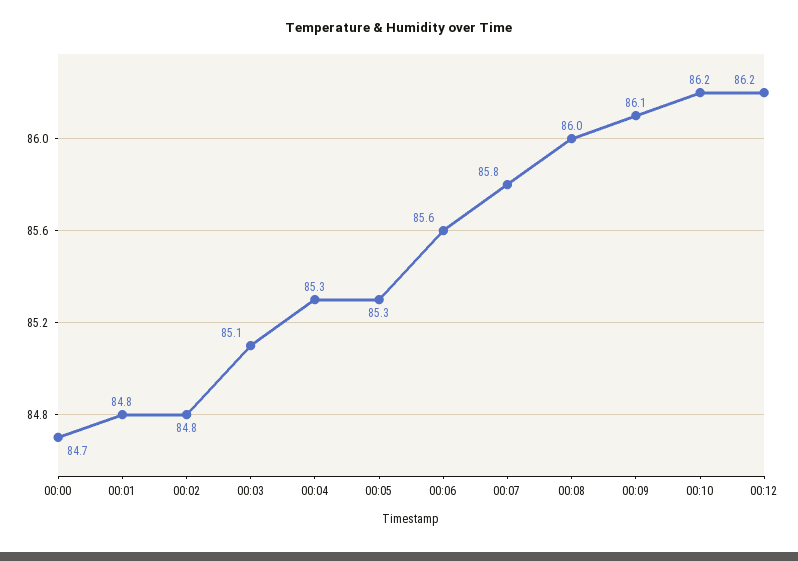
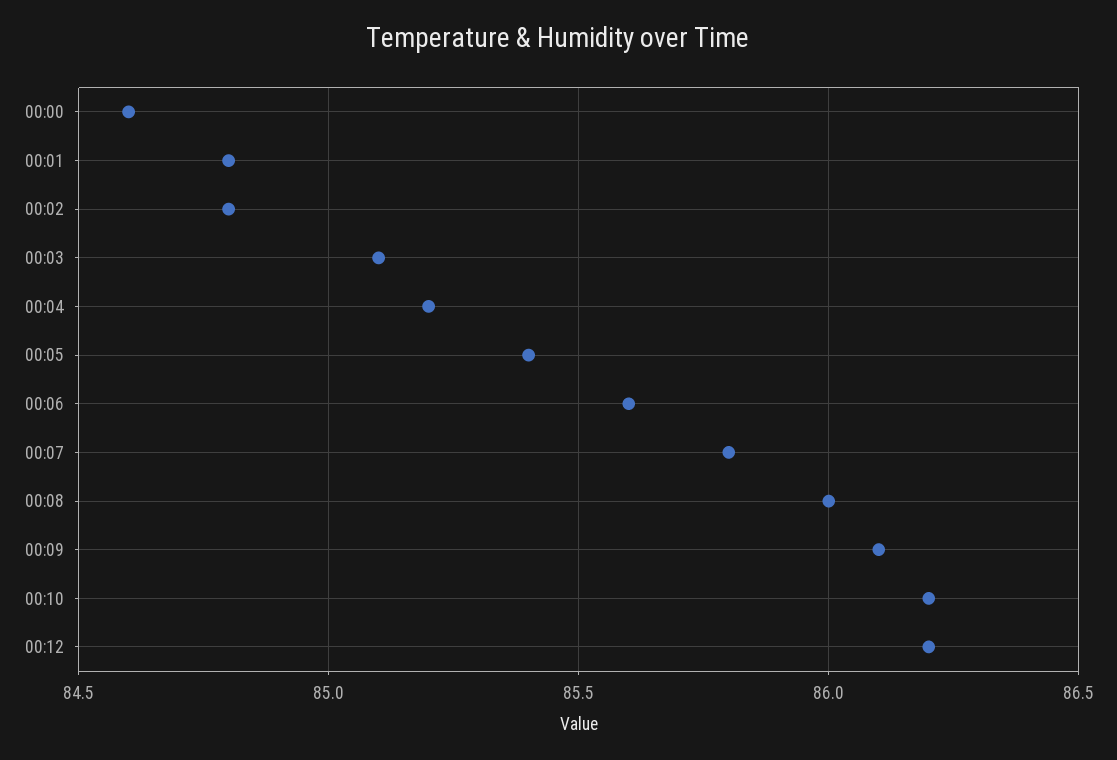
00:00: 84.7 -> 84.6
00:04: 85.3 -> 85.2
00:05: 85.3 -> 85.4

